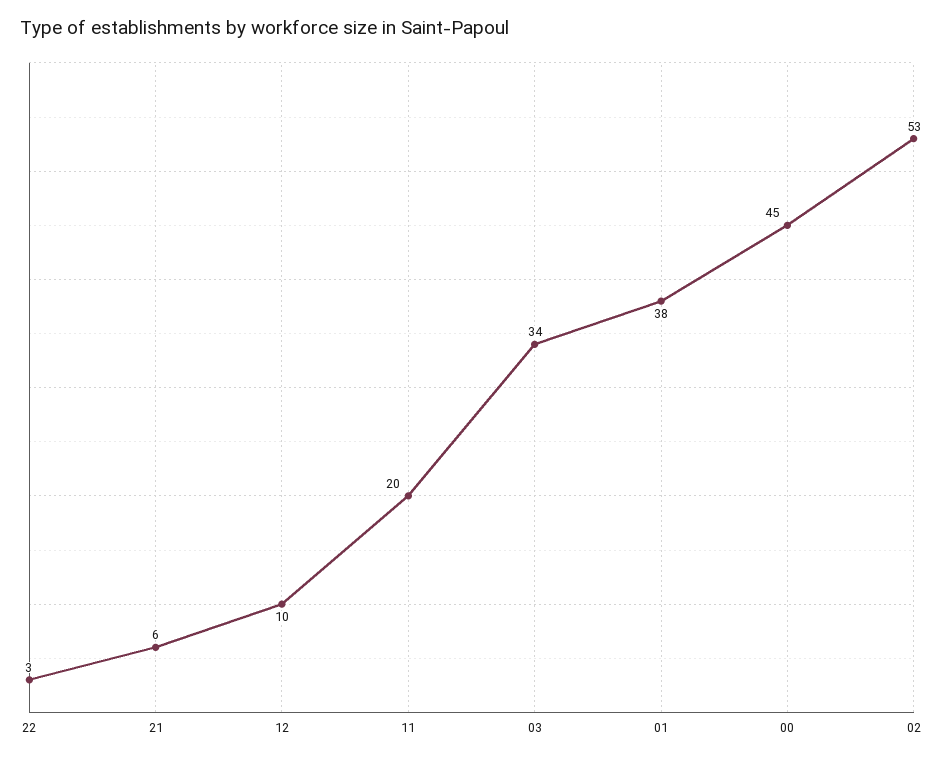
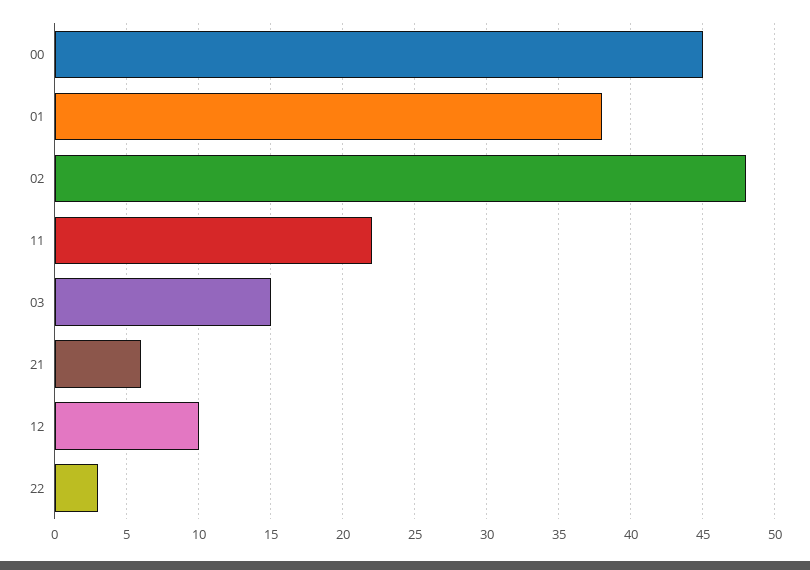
11: 20 -> 22
03: 34 -> 15
02: 53 -> 48

